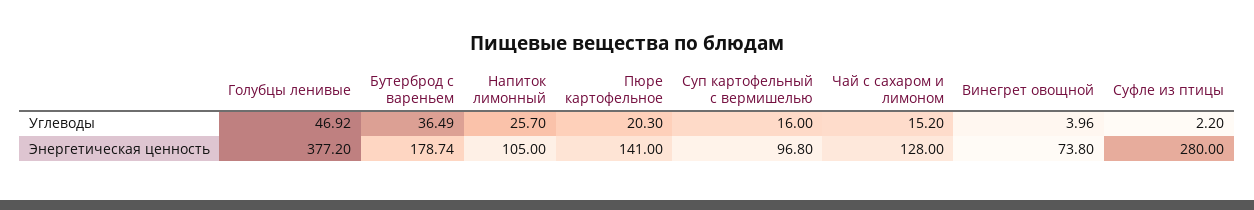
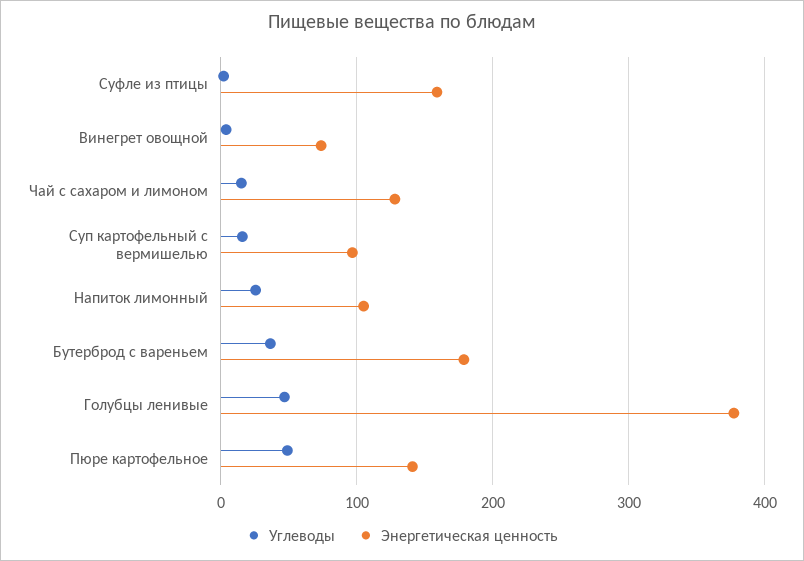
Углеводы, Пюре картофельное: 20.3 -> 50
Энергетическая ценность, Суфле из птицы: 280 -> 160

